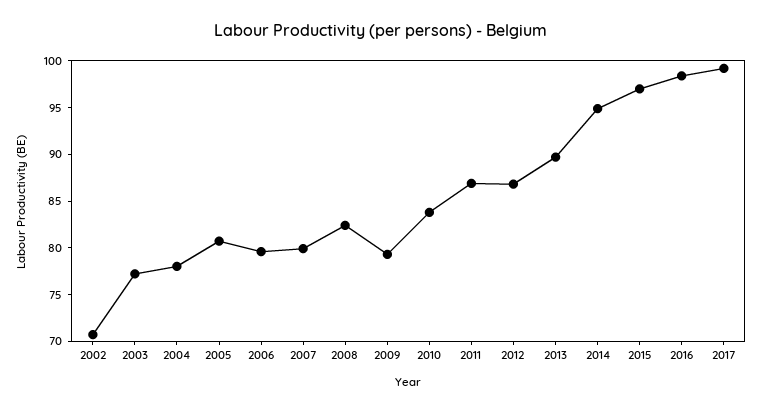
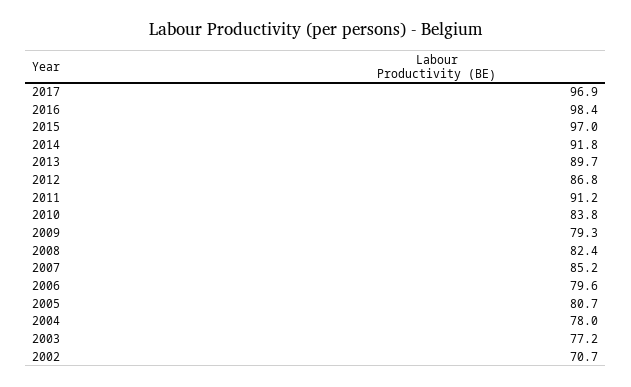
2007: 80 -> 85.2
2011: 87 -> 91.2
2014: 95 -> 91.8
2017: 99 -> 96.9

